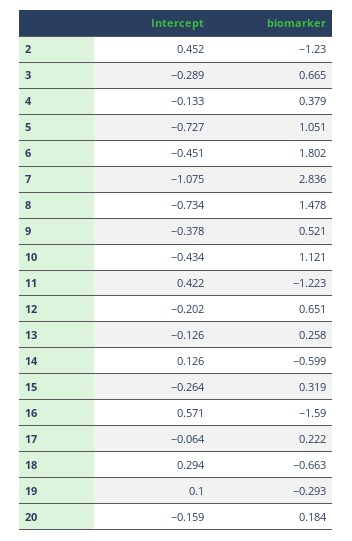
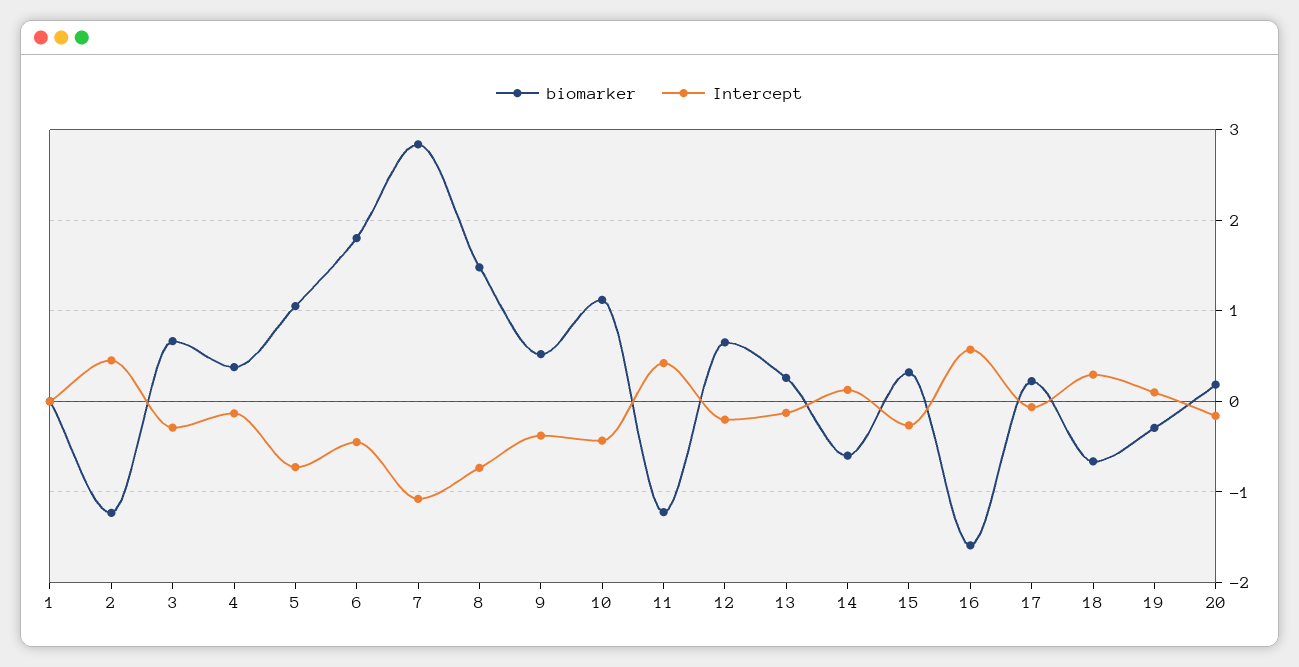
biomarker, 1: none -> 0
Intercept, 1: none -> 0

